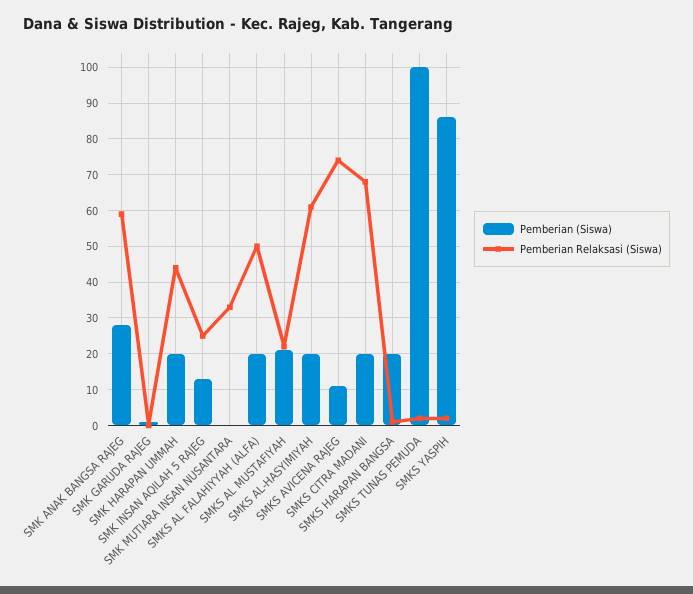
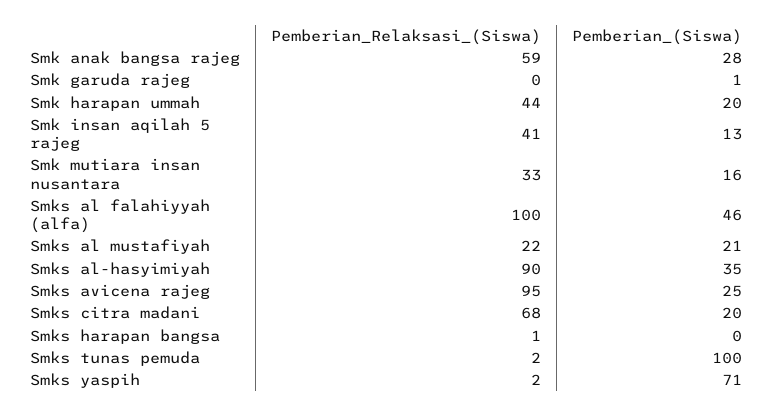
Pemberian Relaksasi (Siswa), SMK INSAN AQILAH 5 RAJEG: 25 -> 41
Pemberian (Siswa), SMK MUTIARA INSAN NUSANTARA: 0 -> 16
Pemberian (Siswa), SMKS AL FALAHIYYAH (ALFA): 20 -> 46
Pemberian Relaksasi (Siswa), SMKS AL FALAHIYYAH (ALFA): 50 -> 100
Pemberian (Siswa), SMKS AL-HASYIMIYAH: 20 -> 35
Pemberian Relaksasi (Siswa), SMKS AL-HASYIMIYAH: 60 -> 90
Pemberian (Siswa), SMKS AVICENA RAJEG: 10 -> 25
Pemberian Relaksasi (Siswa), SMKS AVICENA RAJEG: 75 -> 95
Pemberian (Siswa), SMKS HARAPAN BANGSA: 20 -> 0
Pemberian (Siswa), SMKS YASPIH: 85 -> 71

